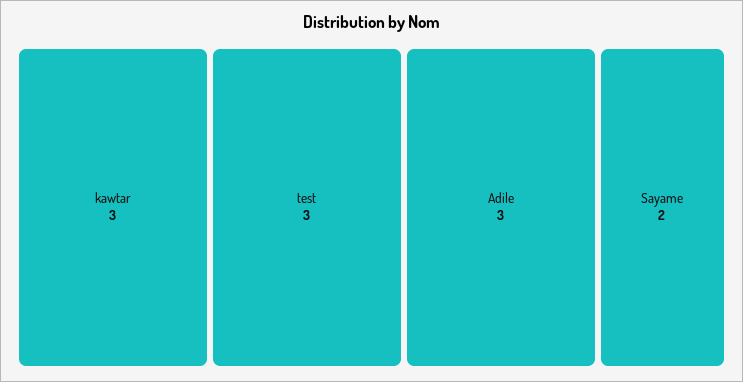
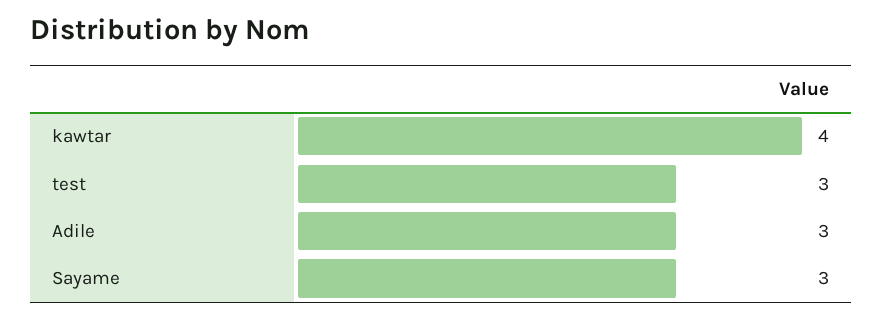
kawtar: 3 -> 4
Sayame: 2 -> 3

